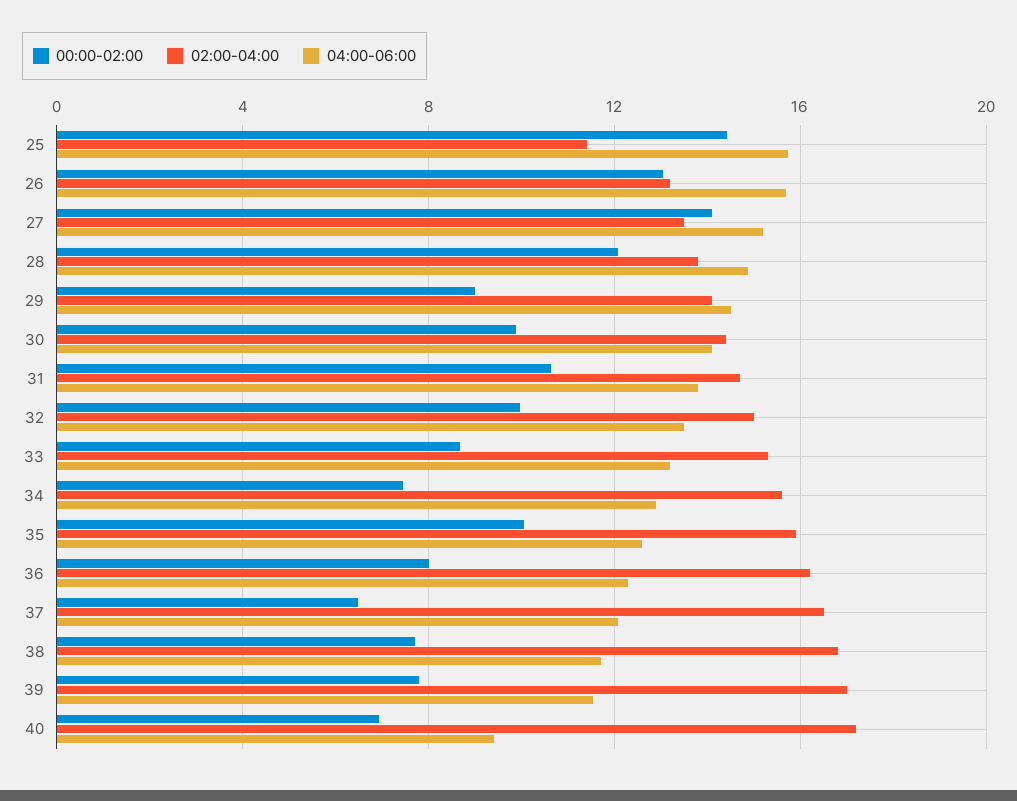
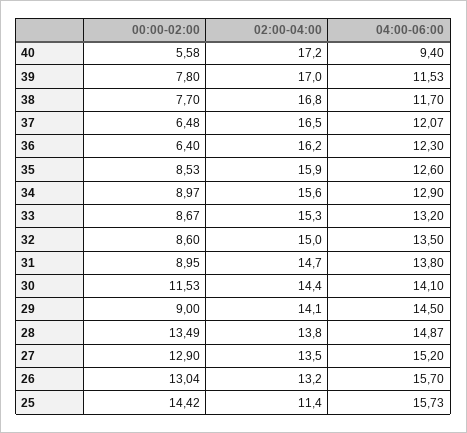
00:00-02:00, 27: 14 -> 12.9
00:00-02:00, 28: 12 -> 13.49
00:00-02:00, 30: 10 -> 11.53
00:00-02:00, 31: 10.5 -> 8.95
00:00-02:00, 32: 10 -> 8.6
00:00-02:00, 34: 7.5 -> 8.97
00:00-02:00, 35: 10 -> 8.53
00:00-02:00, 36: 8 -> 6.4
00:00-02:00, 40: 7 -> 5.58

